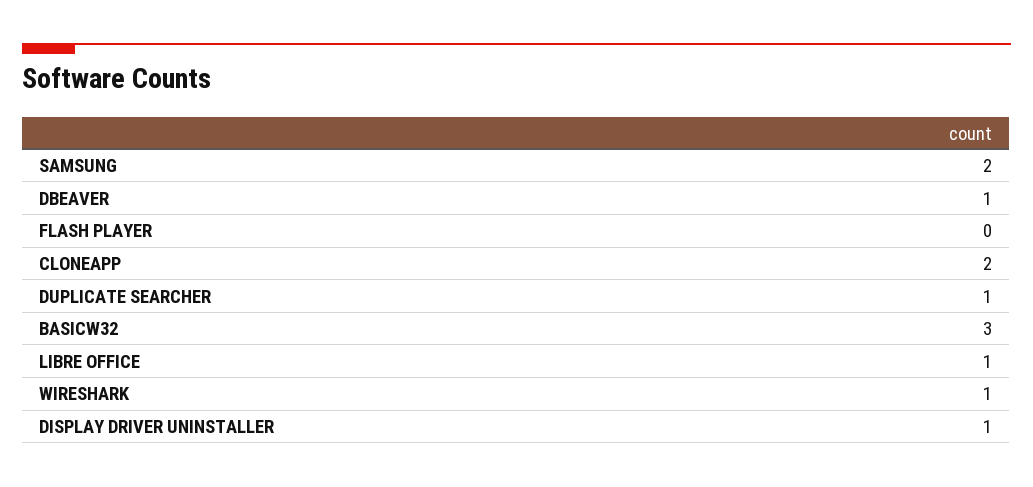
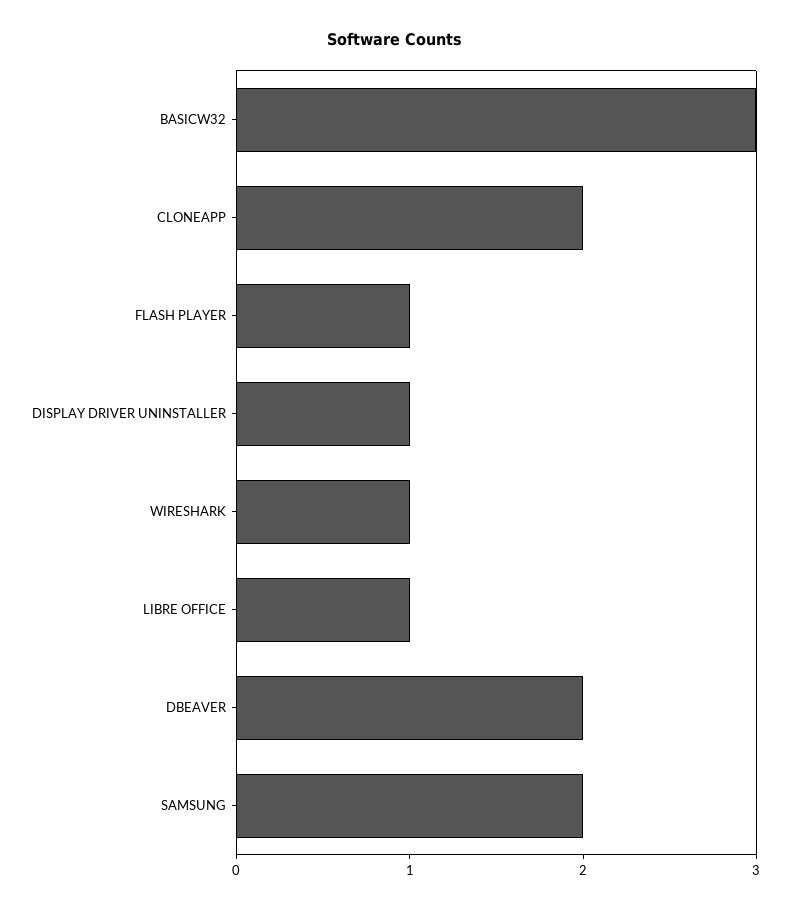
DBEAVER: 1 -> 2
FLASH PLAYER: 0 -> 1
DUPLICATE SEARCHER: 1 -> none

